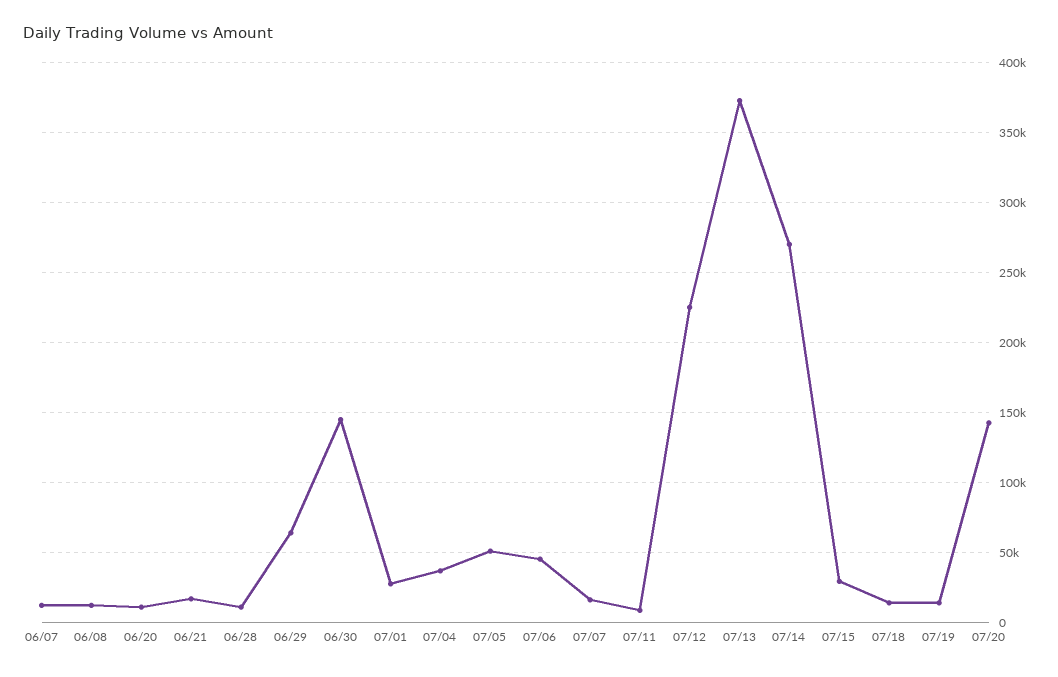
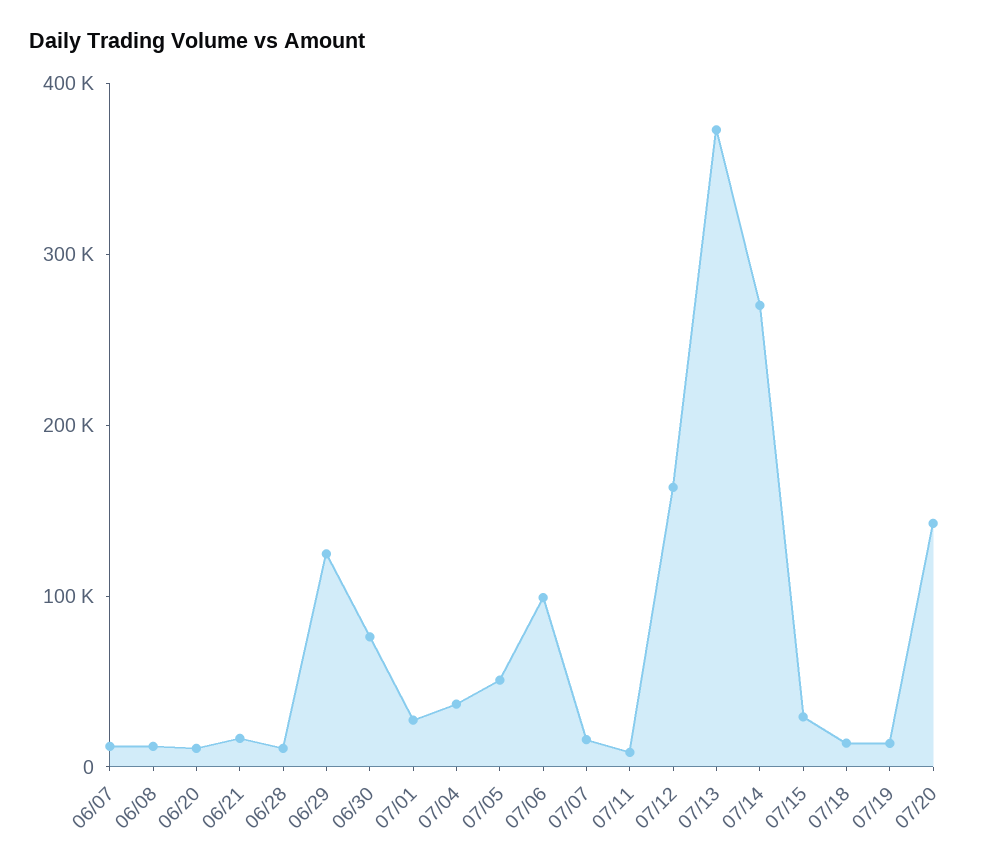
06/29: 65000 -> 120000
06/30: 145000 -> 80000
07/06: 45000 -> 100000
07/12: 225000 -> 160000

